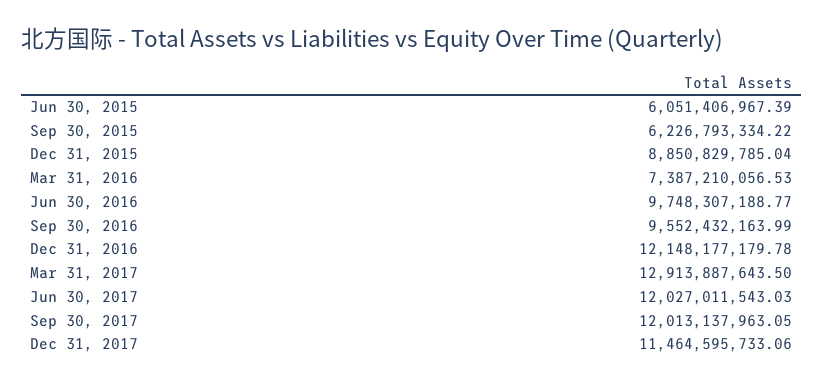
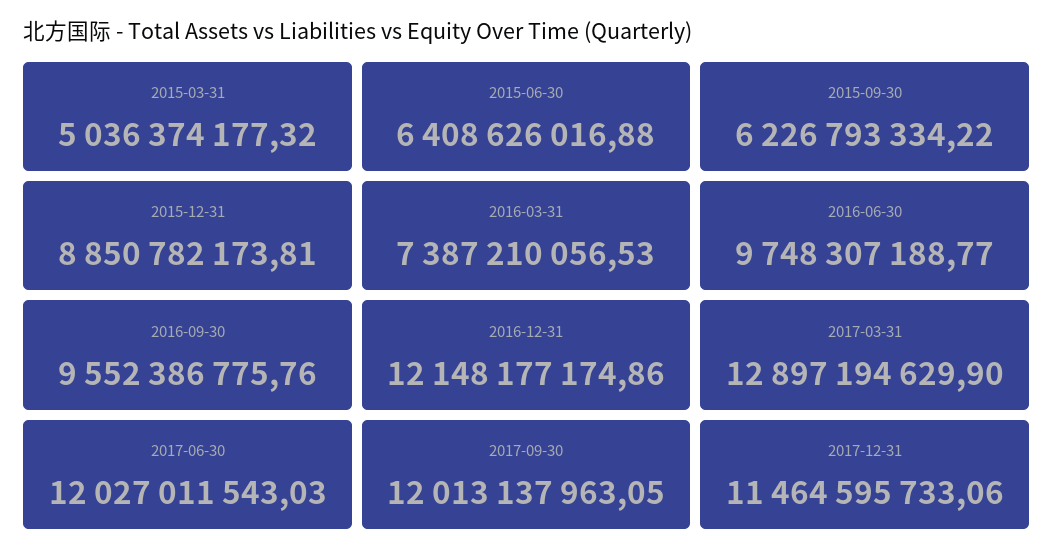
Jun 30, 2015: 6051406967.39 -> 6408626016.88
Dec 31, 2015: 8850829785.04 -> 8850782173.81
Sep 30, 2016: 9552432163.99 -> 9552386775.76
Dec 31, 2016: 12148177179.78 -> 12148177174.86
Mar 31, 2017: 12913887643.5 -> 12897194629.9
2015-03-31: none -> 5036374177.32

